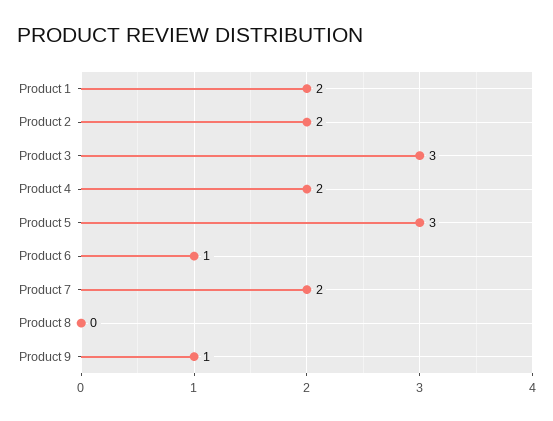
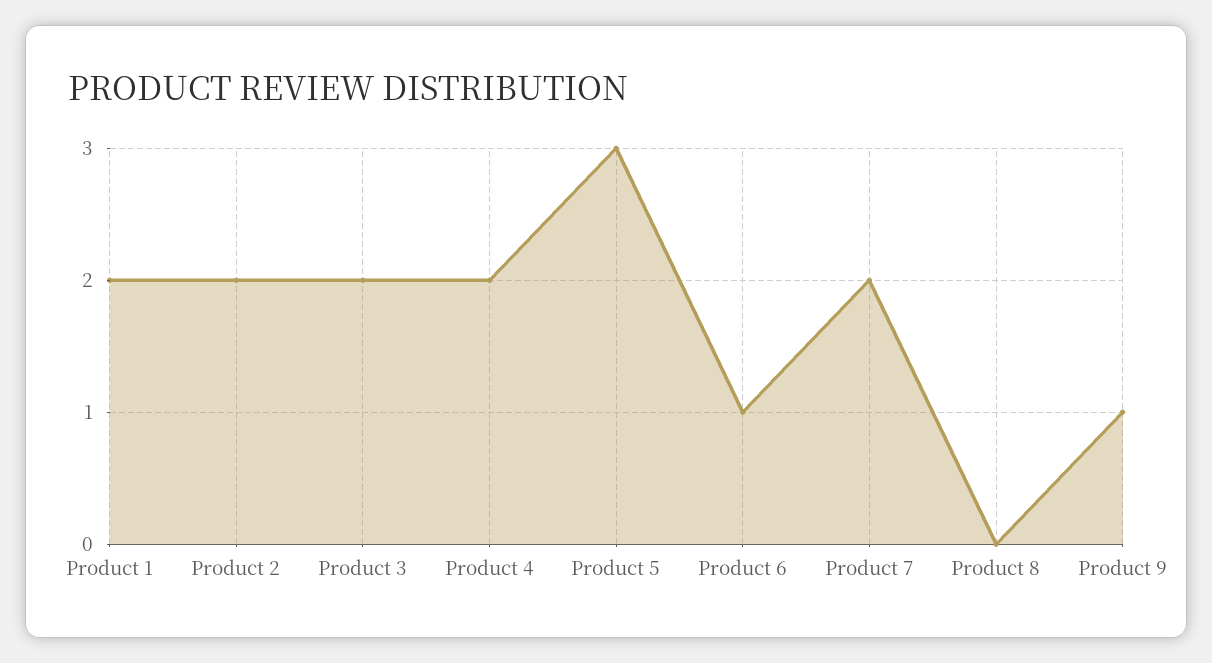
Product 3: 3 -> 2

